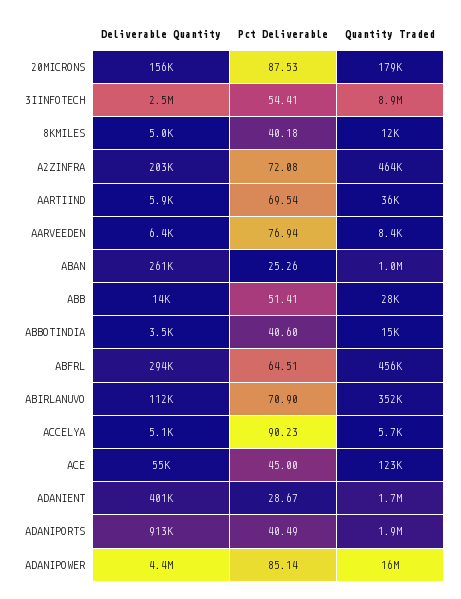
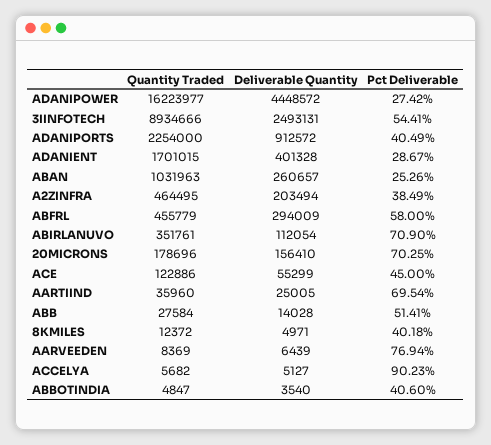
Pct Deliverable, 20MICRONS: 87.53 -> 70.25
Pct Deliverable, A2ZINFRA: 72.08 -> 38.49
Deliverable Quantity, AARTIIND: 5900 -> 25005
Quantity Traded, ABBOTINDIA: 15000 -> 4847
Pct Deliverable, ABFRL: 64.51 -> 58
Quantity Traded, ADANIPORTS: 1900000 -> 2254000
Pct Deliverable, ADANIPOWER: 85.14 -> 27.42

